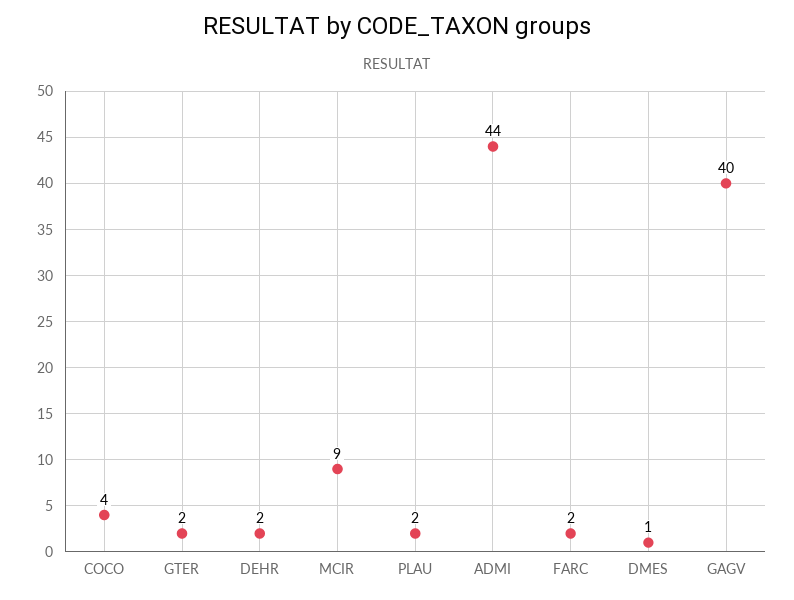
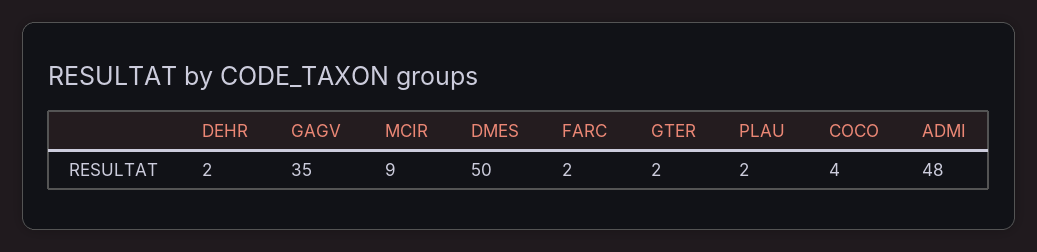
ADMI: 44 -> 48
DMES: 1 -> 50
GAGV: 40 -> 35

